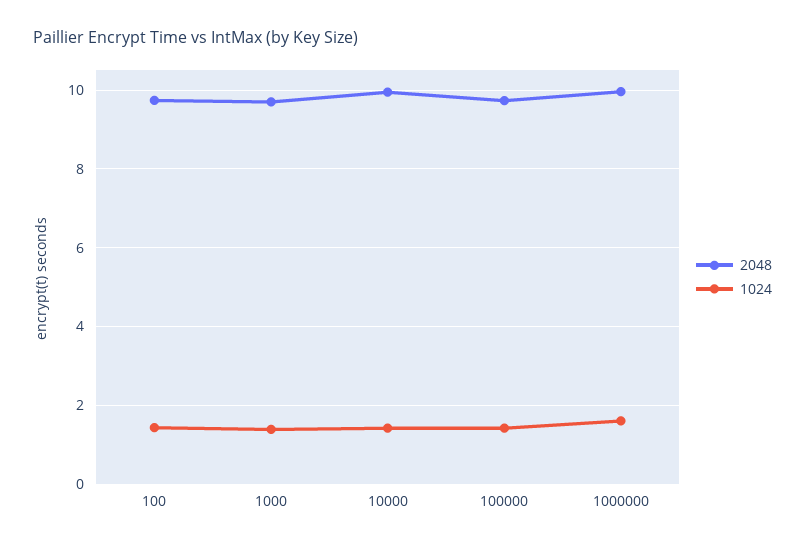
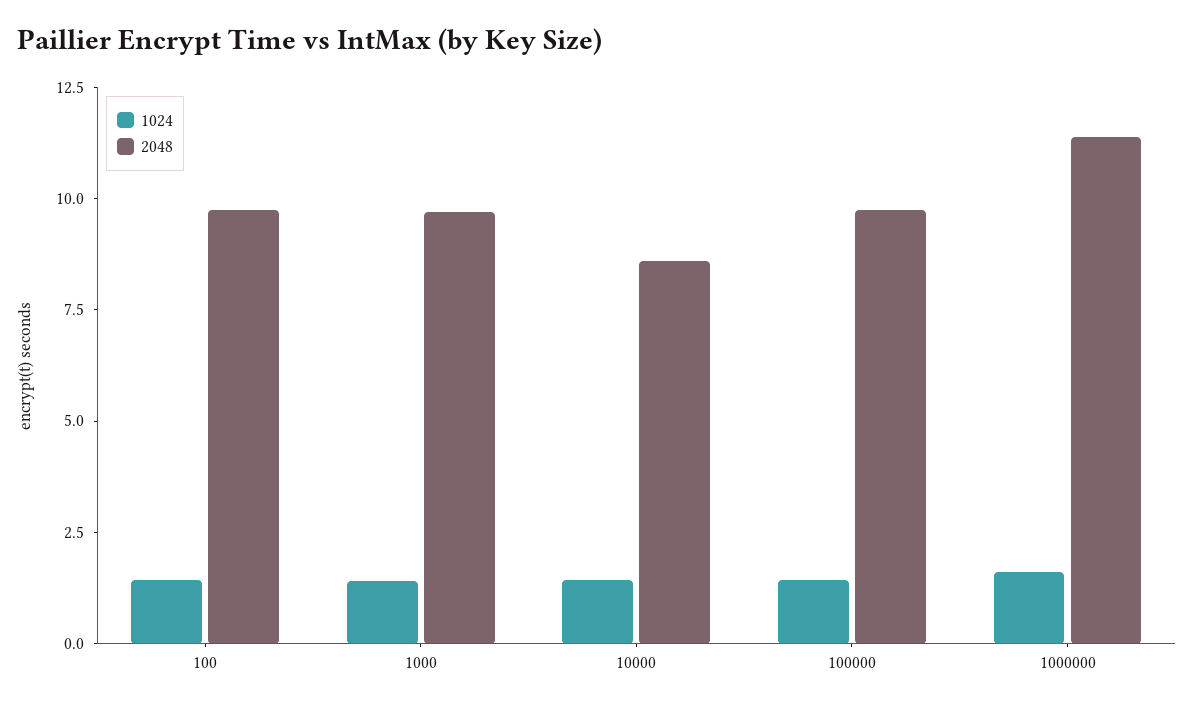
2048, 10000: 10 -> 8.5
2048, 1000000: 10 -> 11.5

